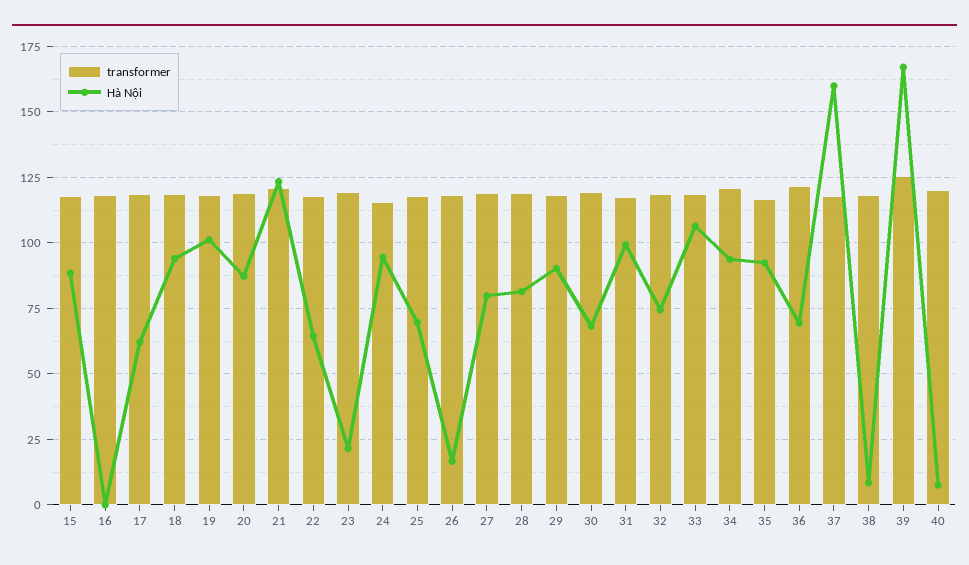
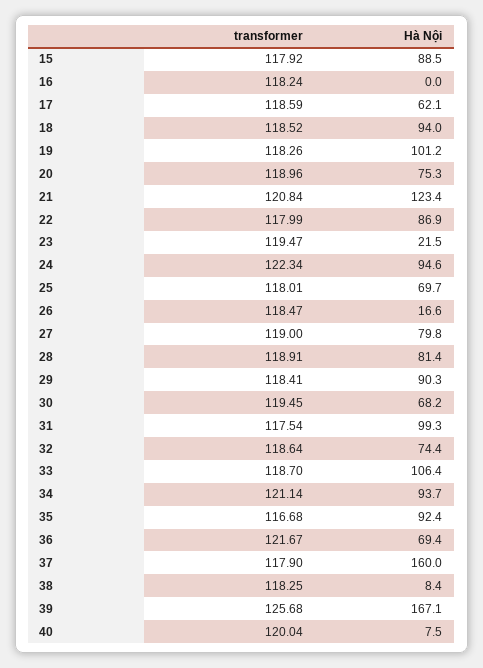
Hà Nội, 20: 87.5 -> 75.3
Hà Nội, 22: 65 -> 86.9
transformer, 24: 115 -> 122.34

